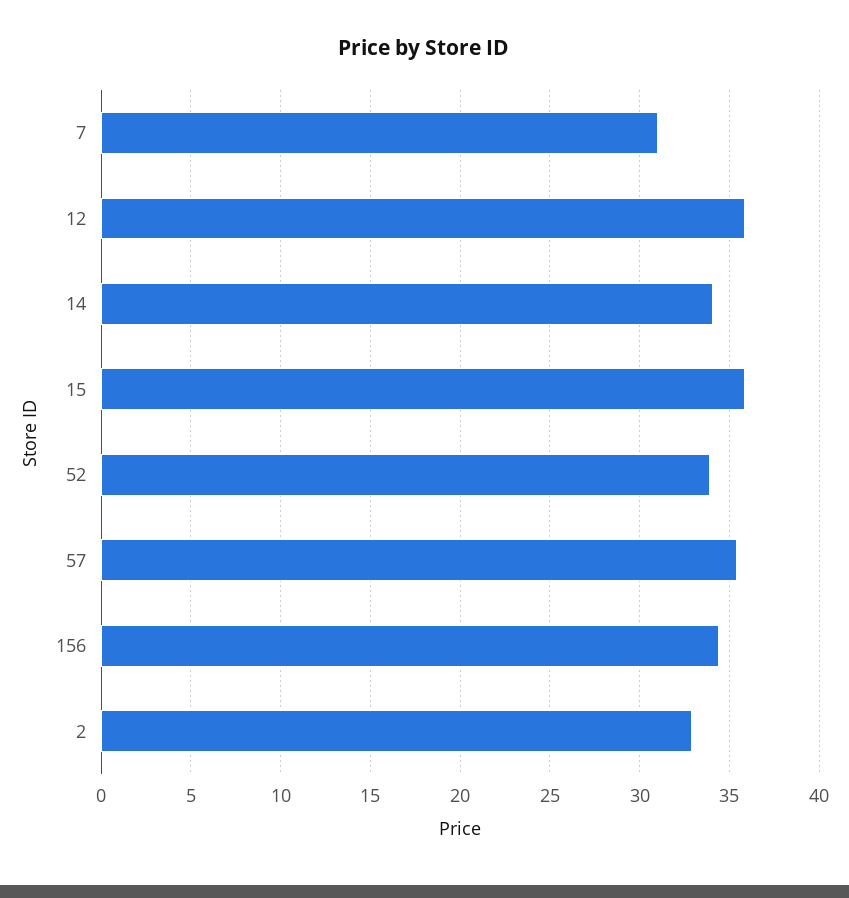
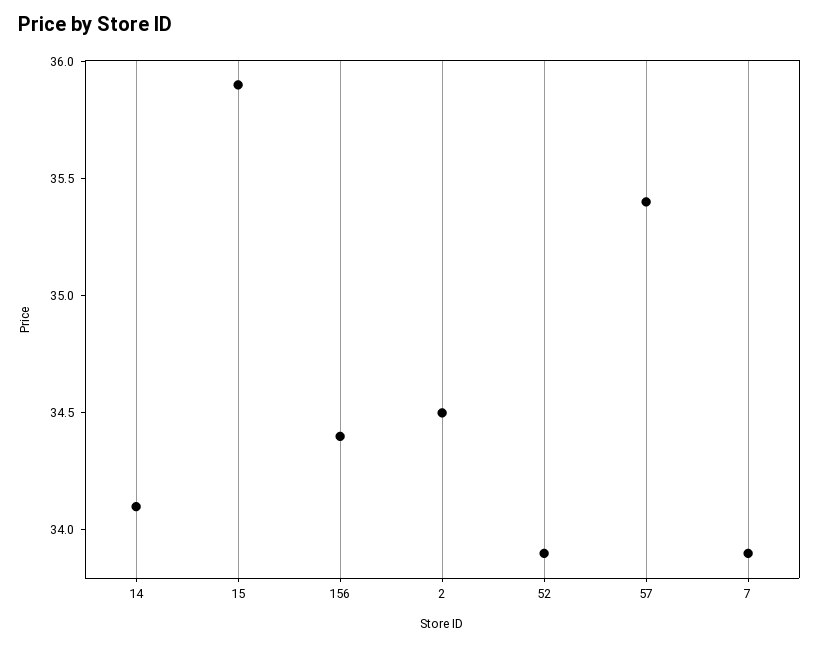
7: 31 -> 33.9
12: 36 -> none
2: 33 -> 34.5

